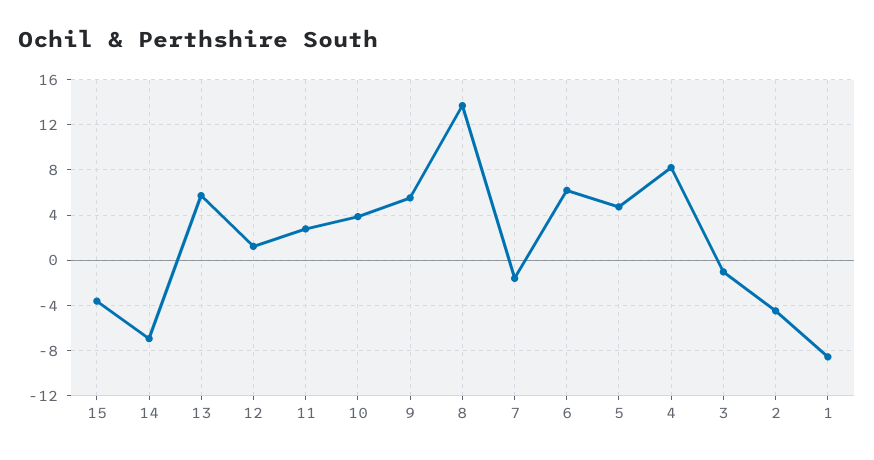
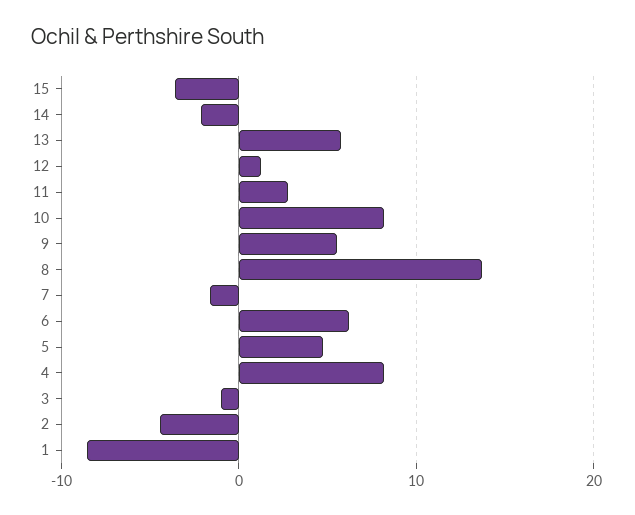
14: -7 -> -2
10: 4 -> 8

